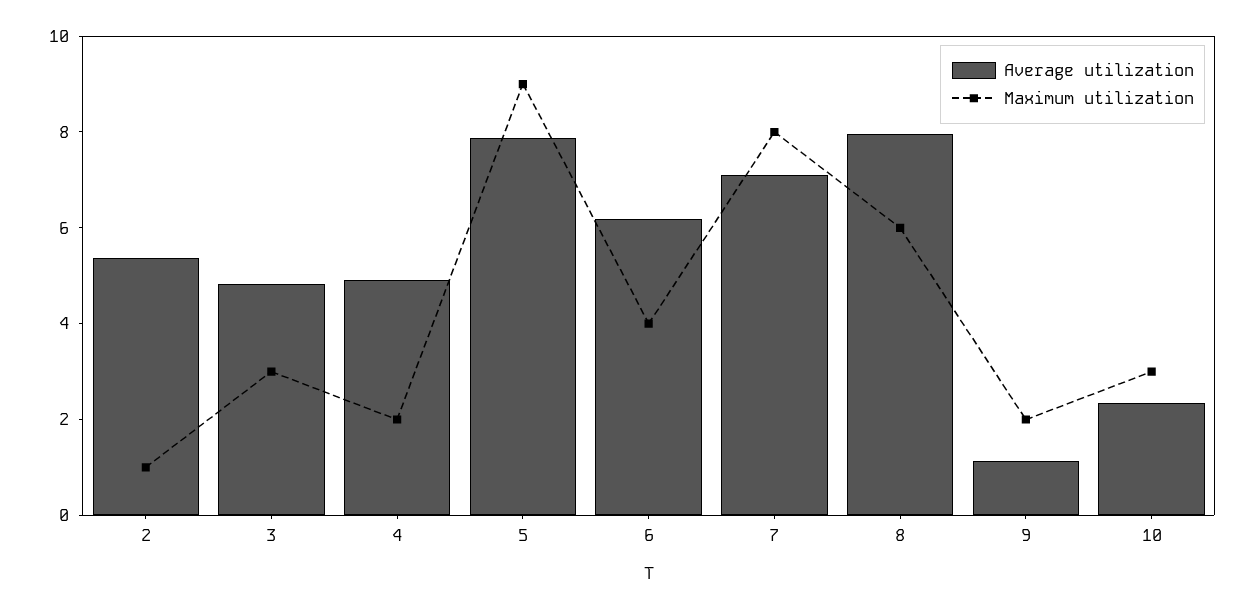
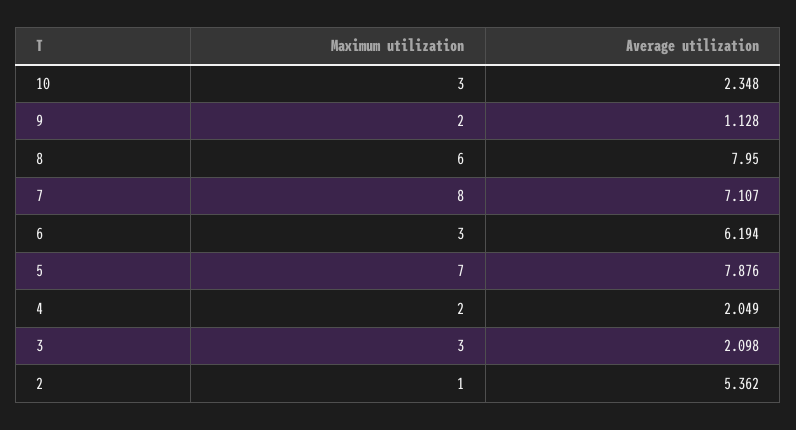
Average utilization, 3: 5 -> 2.098
Average utilization, 4: 5 -> 2.049
Maximum utilization, 5: 9 -> 7
Maximum utilization, 6: 4 -> 3

